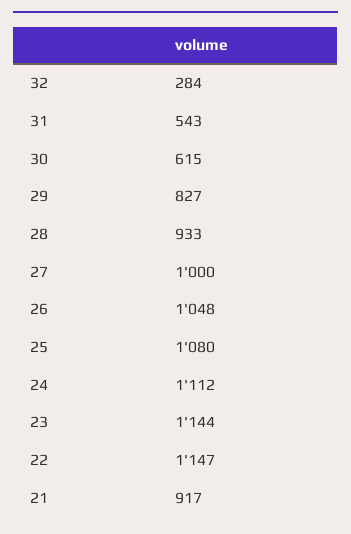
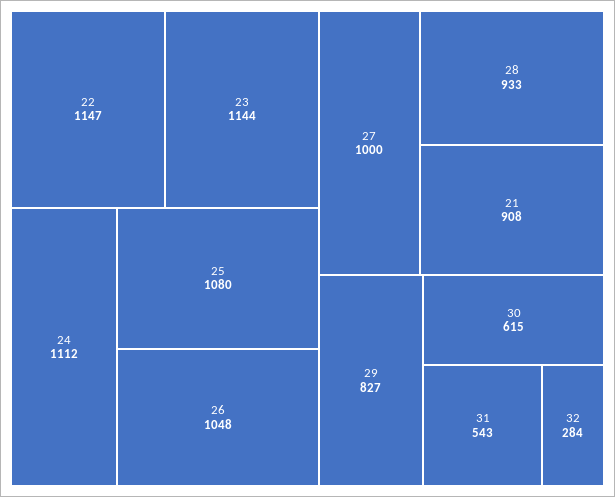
21: 917 -> 908

